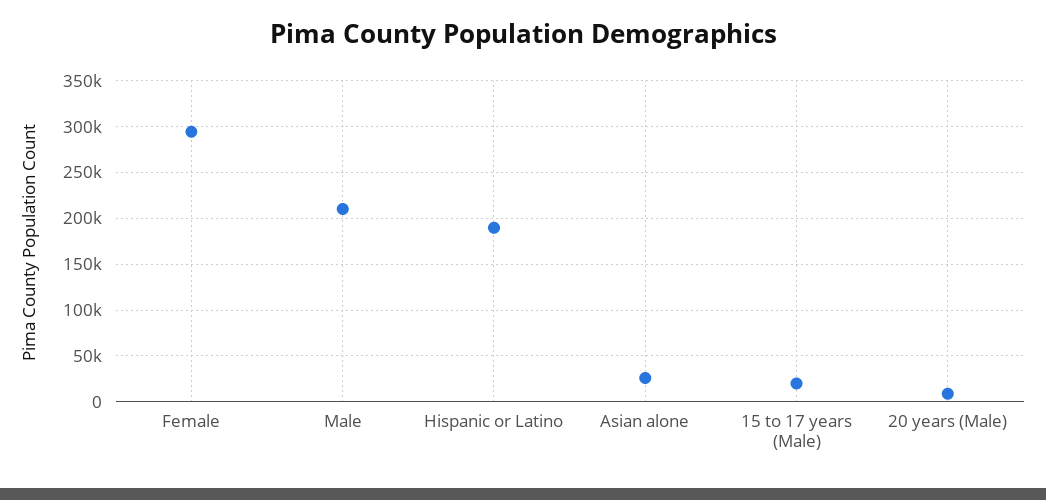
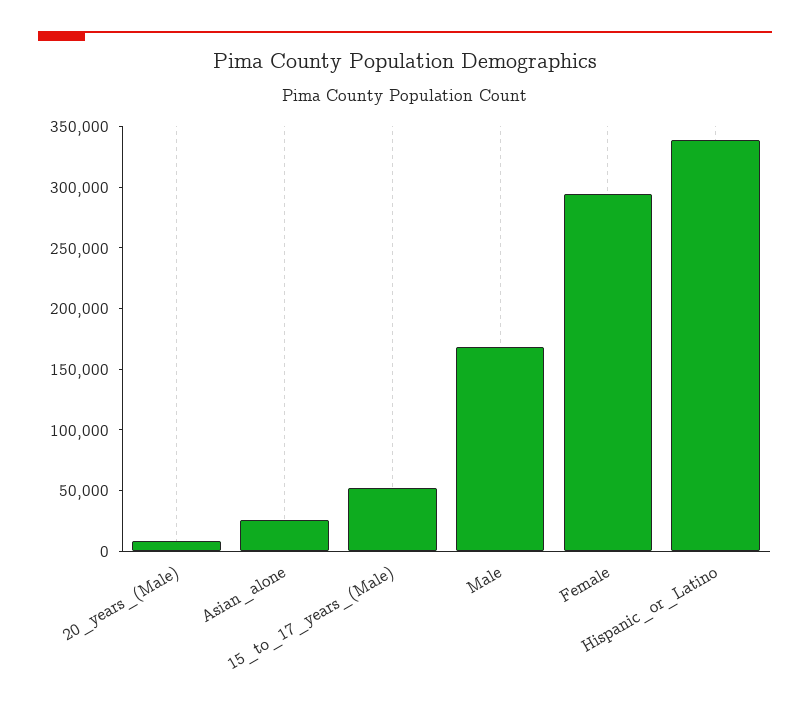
Male: 210000 -> 170000
Hispanic or Latino: 190000 -> 340000
15 to 17 years (Male): 20000 -> 50000

